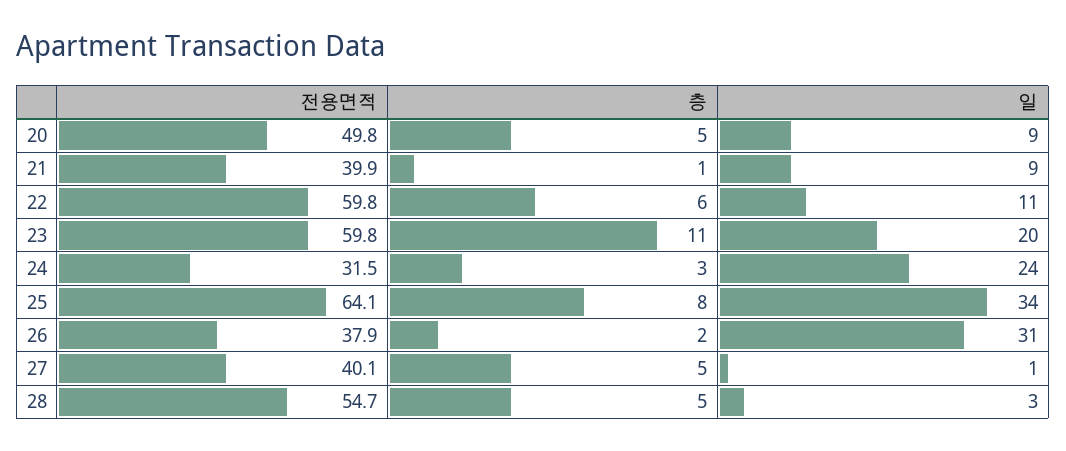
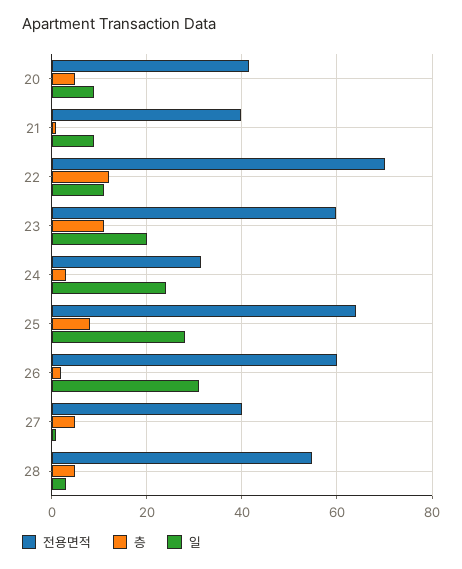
전용면적, 20: 49.8 -> 42
전용면적, 22: 59.8 -> 70
층, 22: 6 -> 12
일, 25: 34 -> 28
전용면적, 26: 37.9 -> 60

